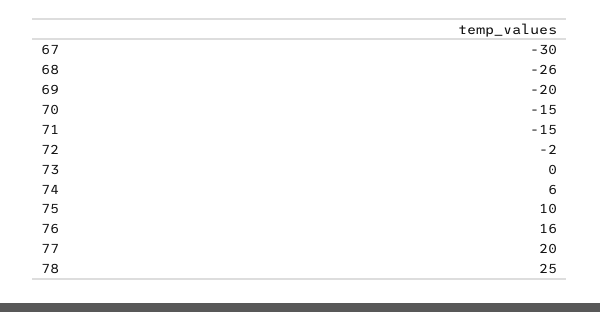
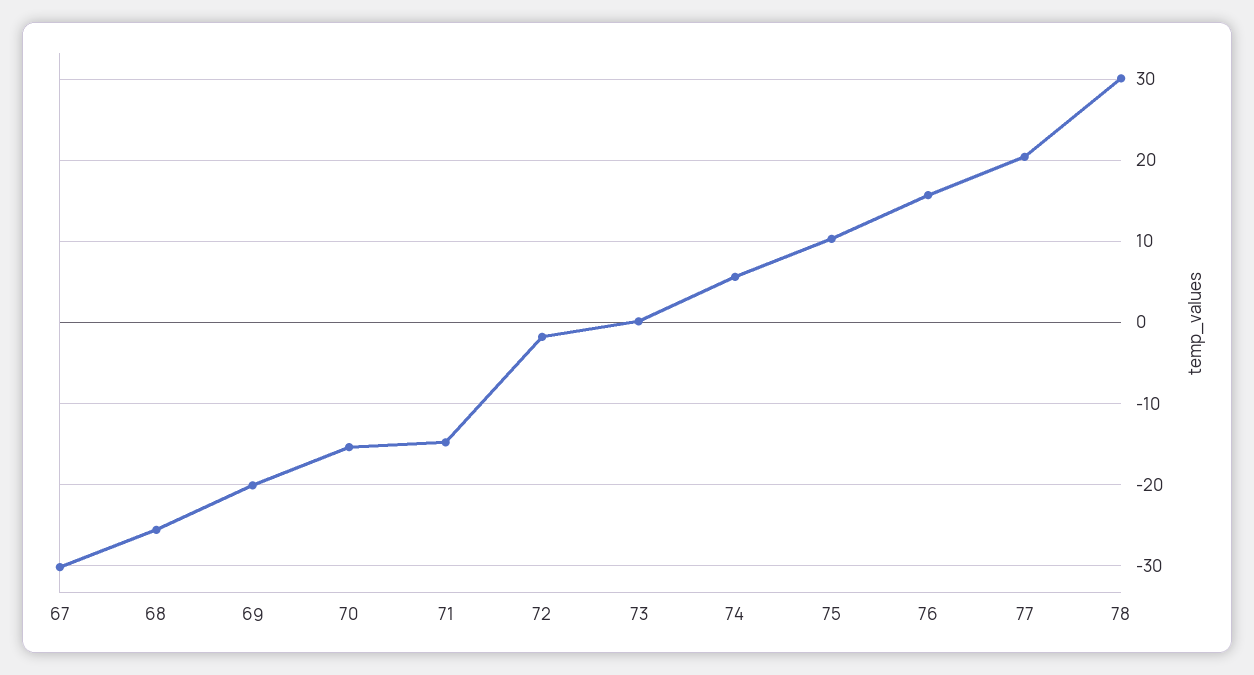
78: 25 -> 30

